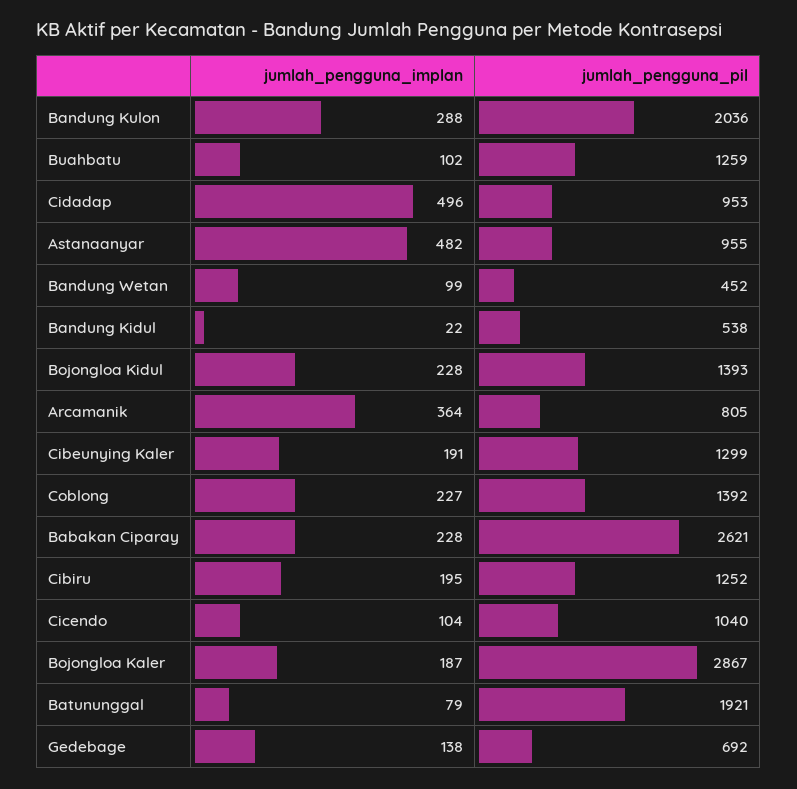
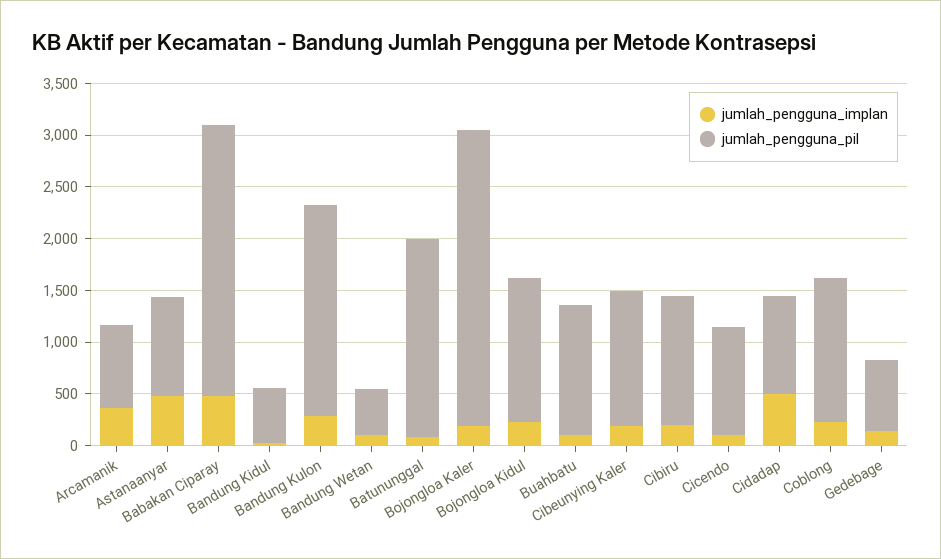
jumlah_pengguna_implan, Babakan Ciparay: 228 -> 500

